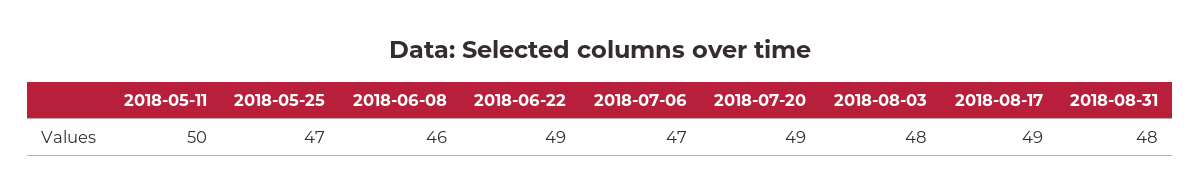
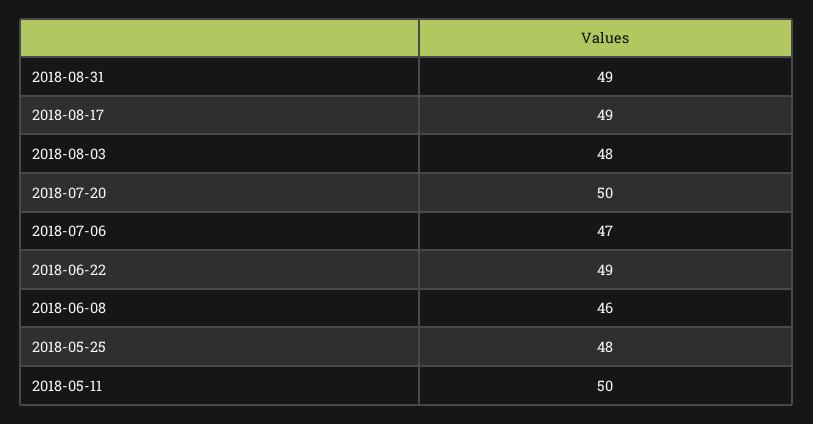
2018-05-25: 47 -> 48
2018-07-20: 49 -> 50
2018-08-31: 48 -> 49

